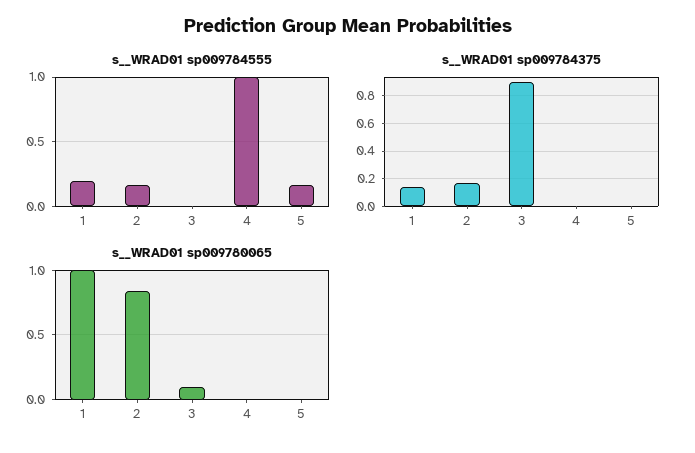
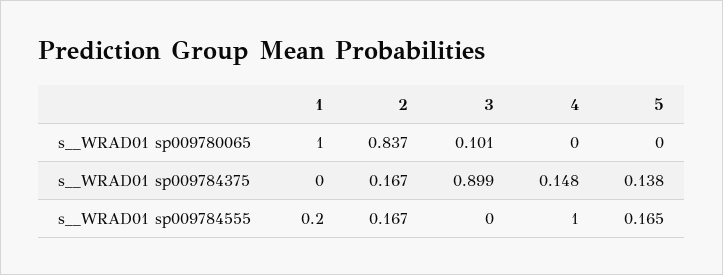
s__WRAD01 sp009784375, 1: 0.15 -> 0
s__WRAD01 sp009784375, 4: 0 -> 0.148
s__WRAD01 sp009784375, 5: 0 -> 0.138

